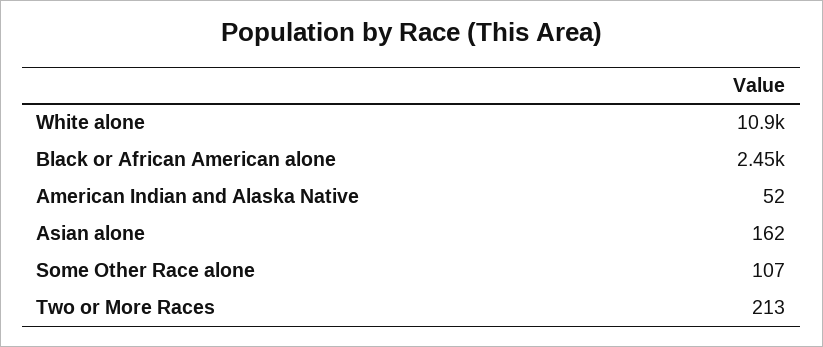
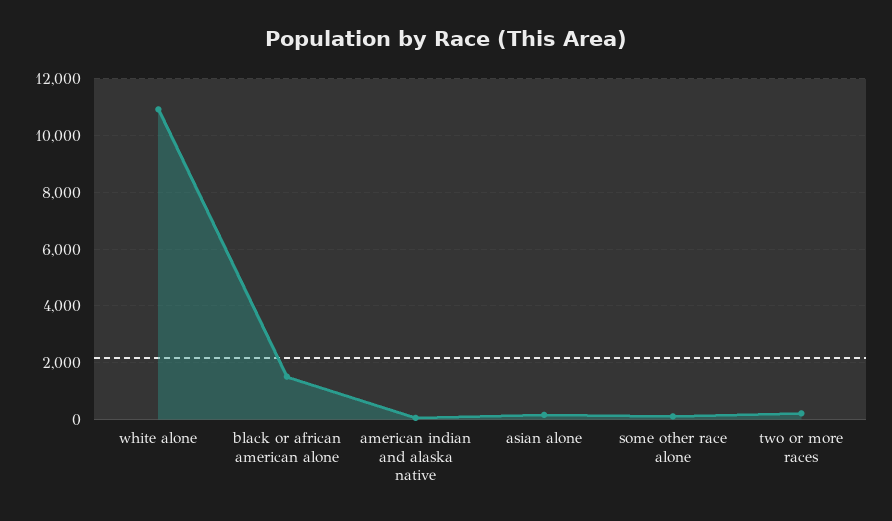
Black or African American alone: 2450 -> 1500

